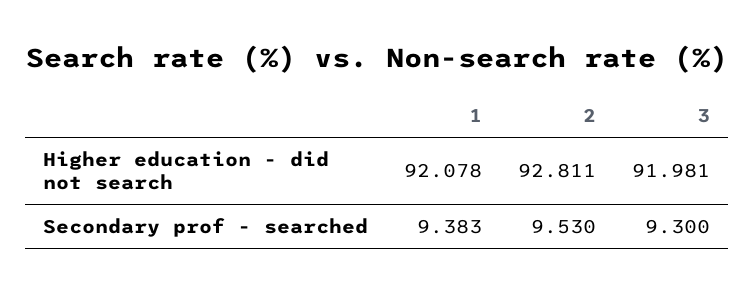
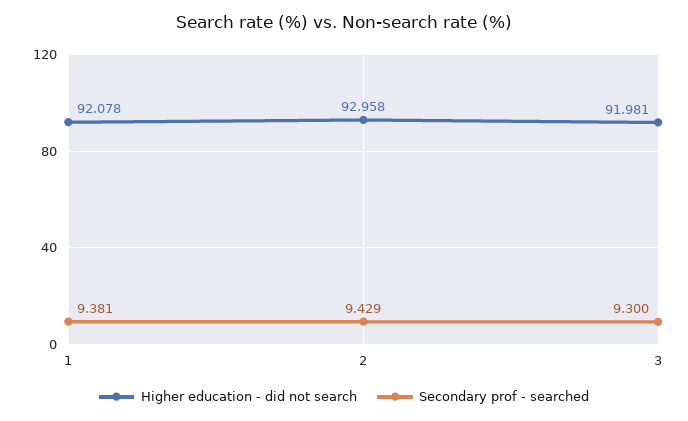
Higher education - did not search, 2: 92.811 -> 92.958
Secondary prof - searched, 1: 9.383 -> 9.381
Secondary prof - searched, 2: 9.53 -> 9.429

